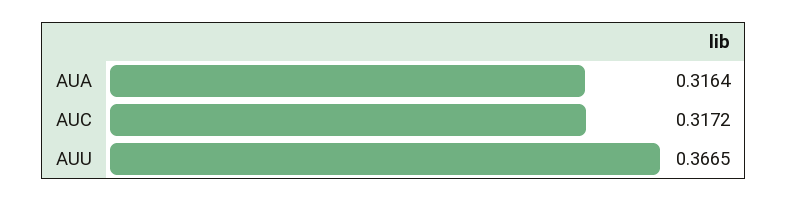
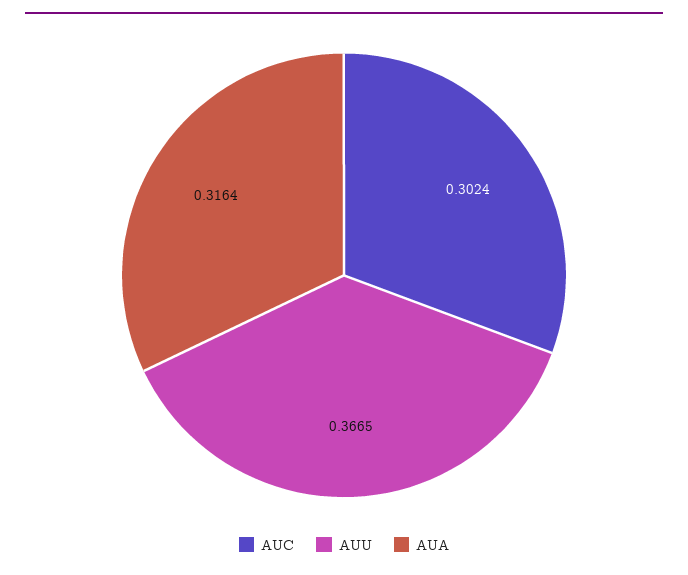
AUC: 0.3172 -> 0.3024

